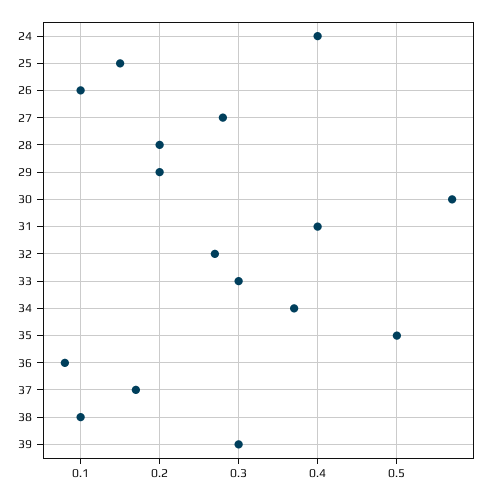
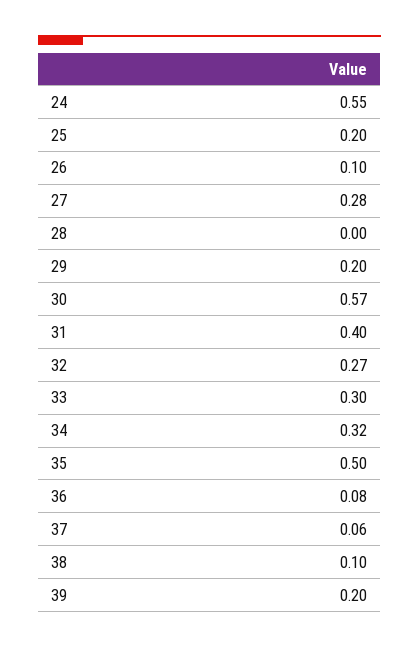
24: 0.4 -> 0.55
25: 0.15 -> 0.2
28: 0.2 -> 0
34: 0.37 -> 0.32
37: 0.17 -> 0.06
39: 0.3 -> 0.2

